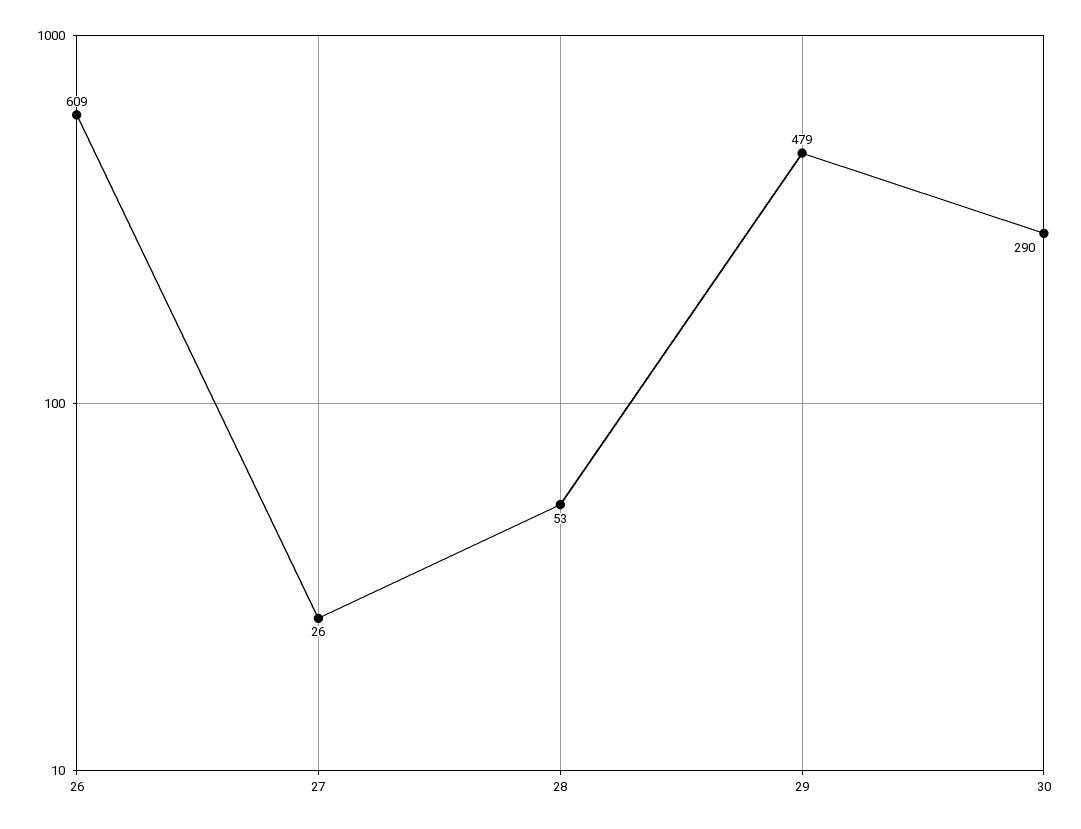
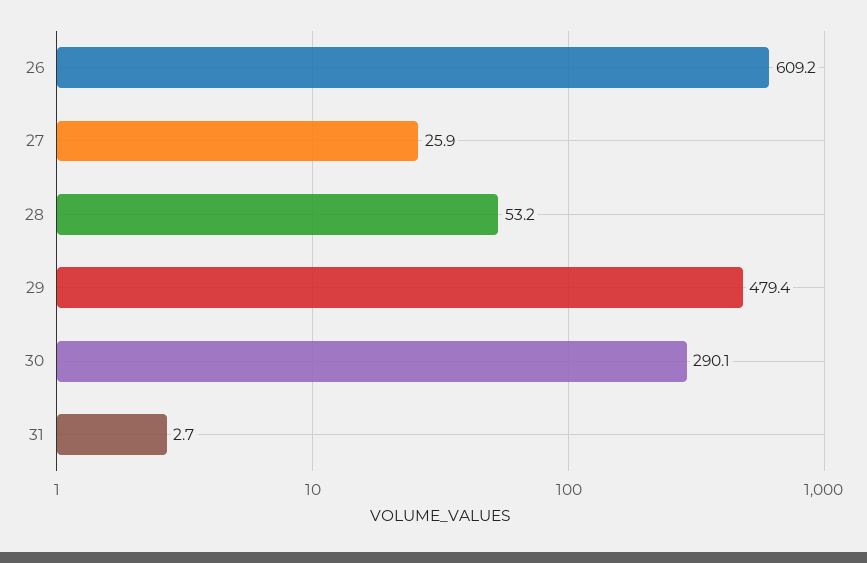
31: none -> 2.7

